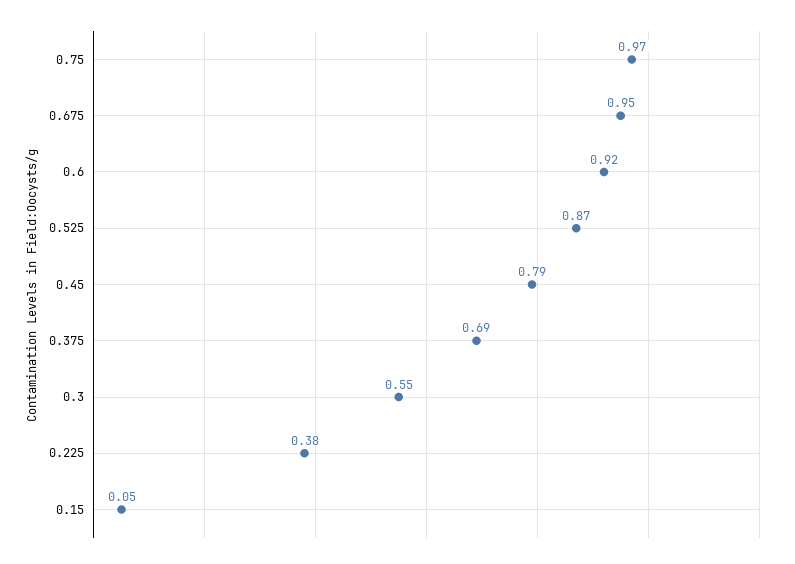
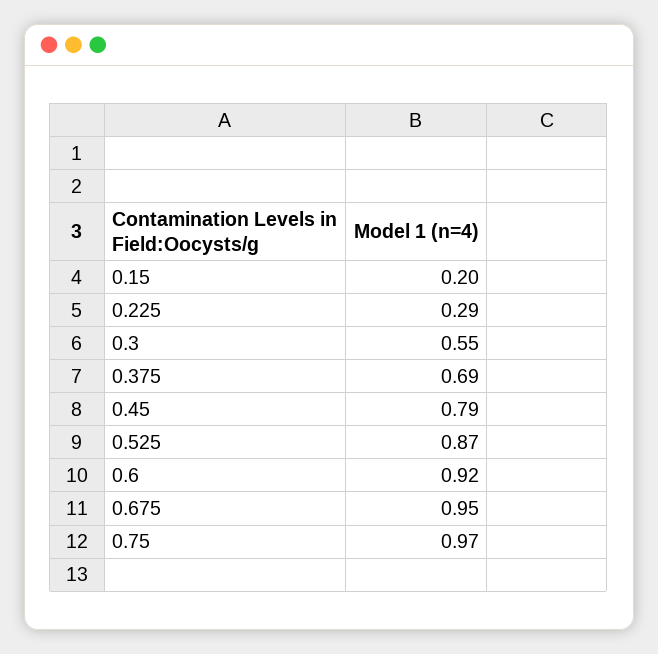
0.225: 0.38 -> 0.29
0.15: 0.05 -> 0.2

